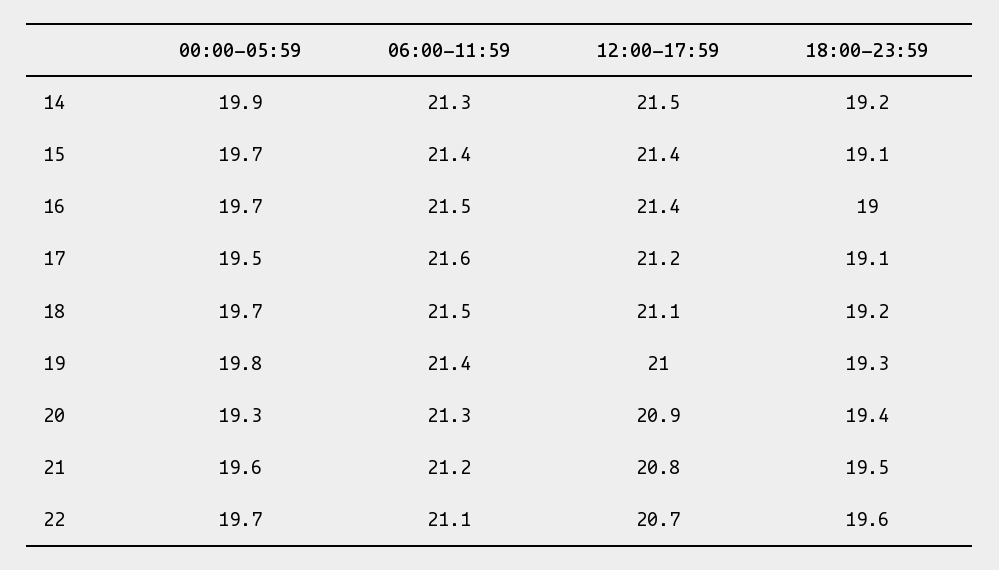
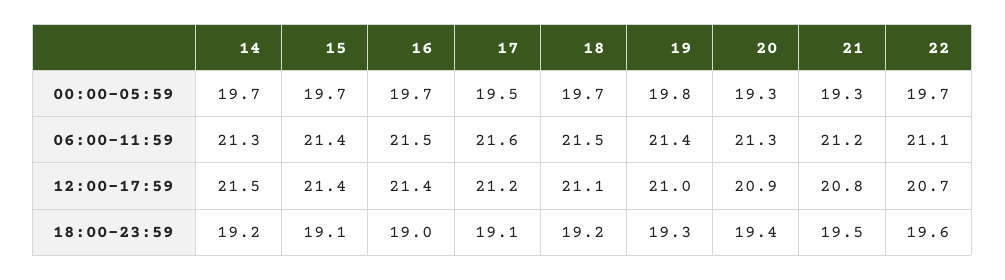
00:00-05:59, 14: 19.9 -> 19.7
00:00-05:59, 21: 19.6 -> 19.3

